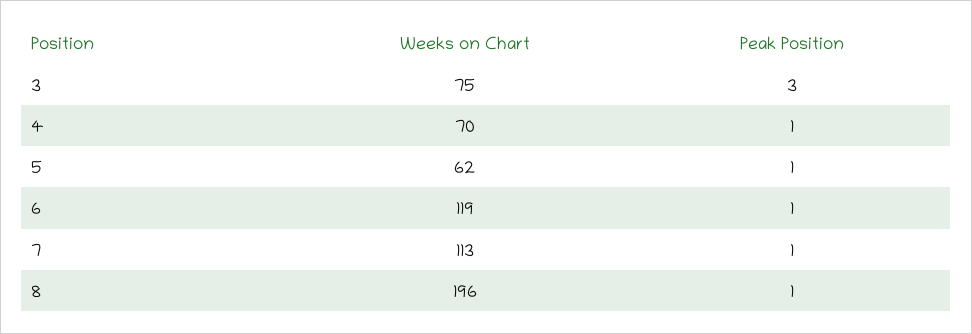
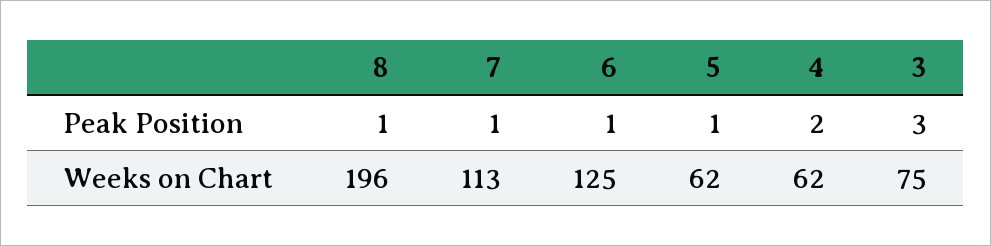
Weeks on Chart, 4: 70 -> 62
Peak Position, 4: 1 -> 2
Weeks on Chart, 6: 119 -> 125

